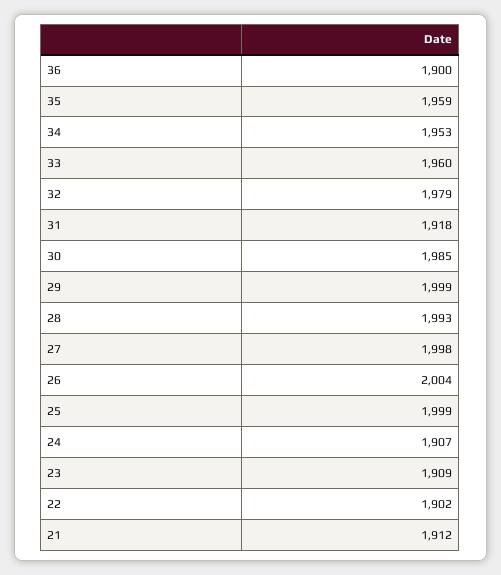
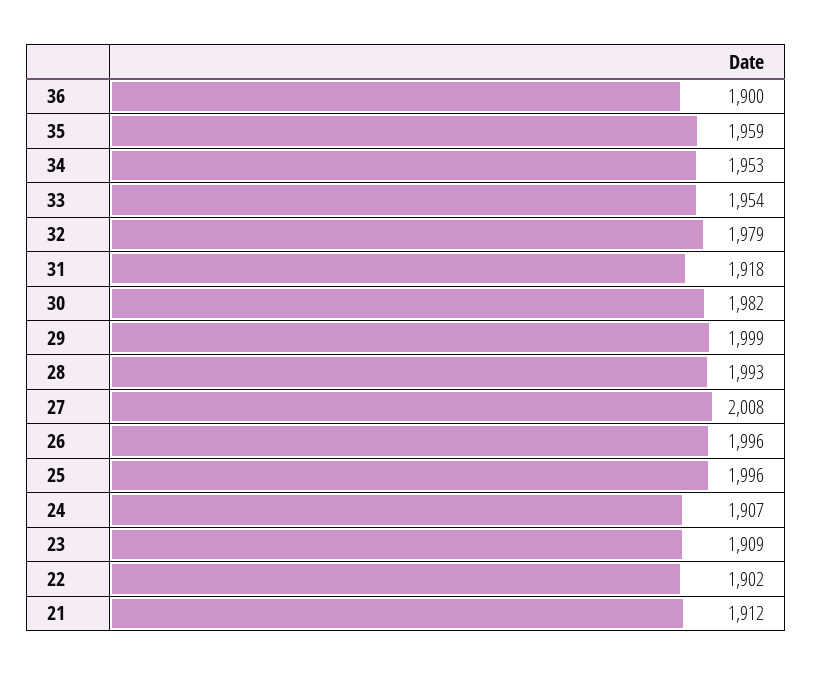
33: 1960 -> 1954
30: 1985 -> 1982
27: 1998 -> 2008
26: 2004 -> 1996
25: 1999 -> 1996

